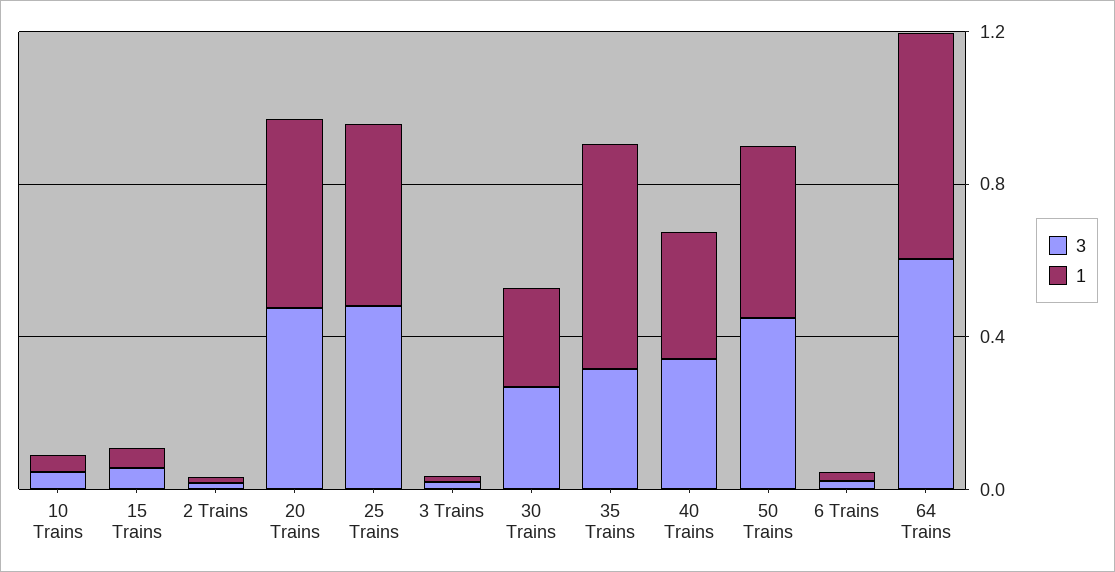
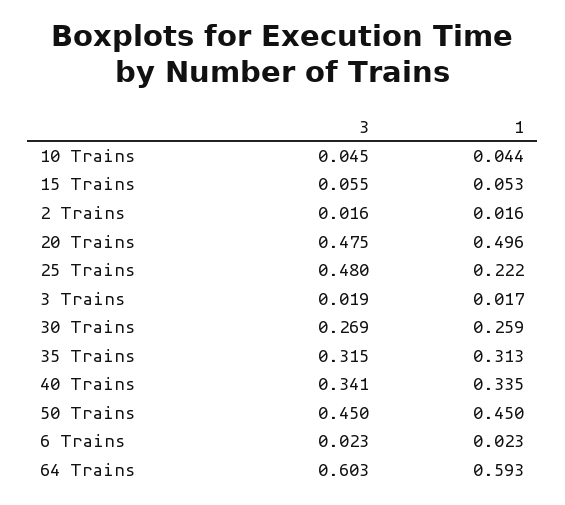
1, 25 Trains: 0.5 -> 0.222
1, 35 Trains: 0.6 -> 0.313

